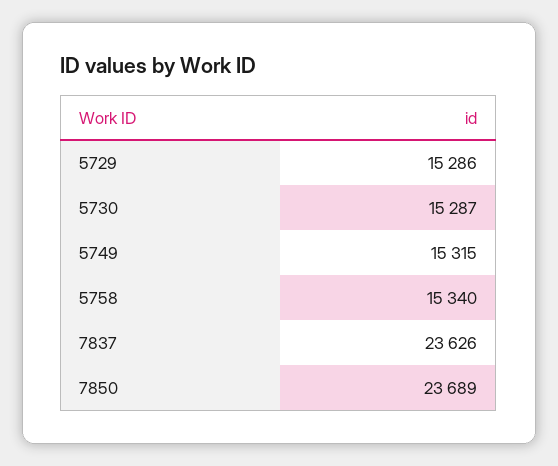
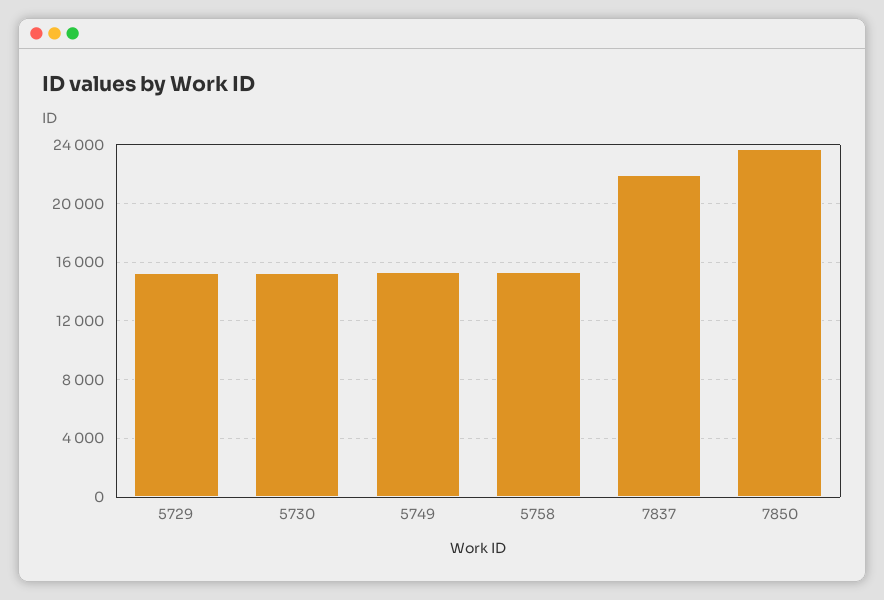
7837: 23626 -> 22000

